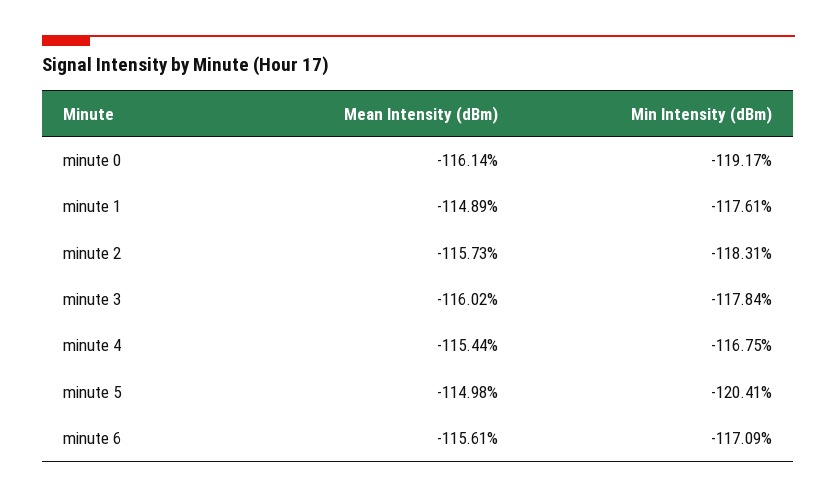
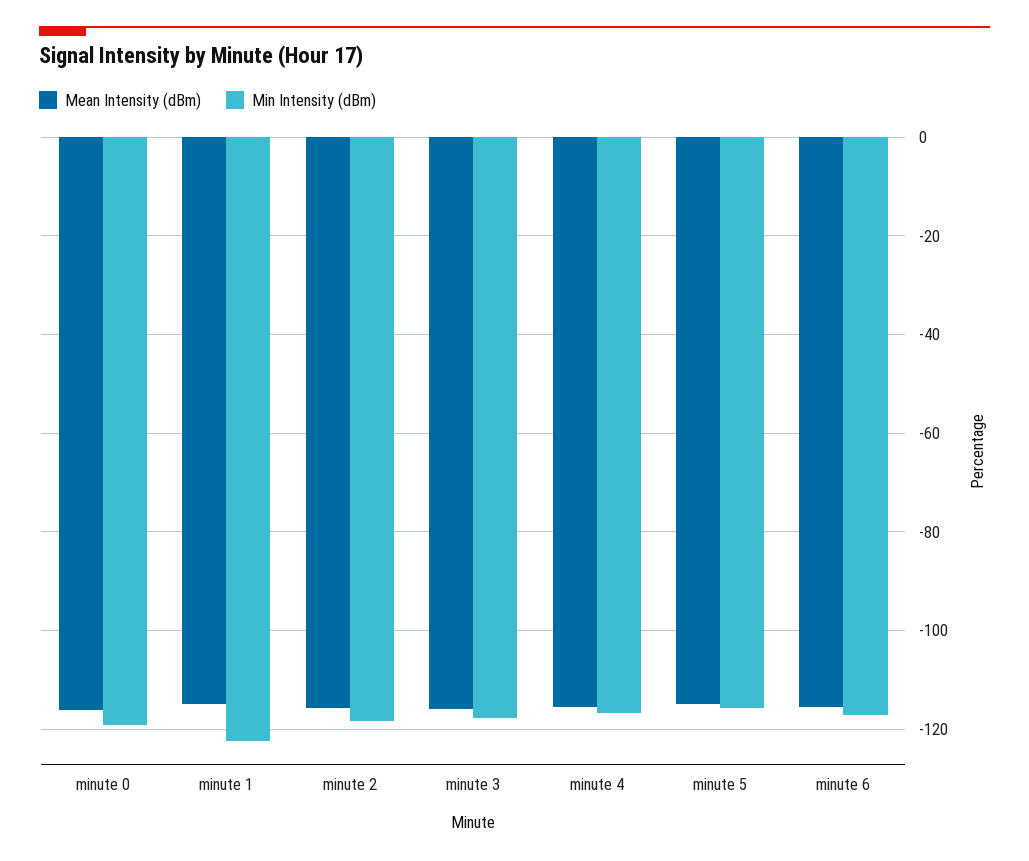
Min Intensity (dBm), minute 1: -117.61 -> -122
Min Intensity (dBm), minute 5: -120.41 -> -116

